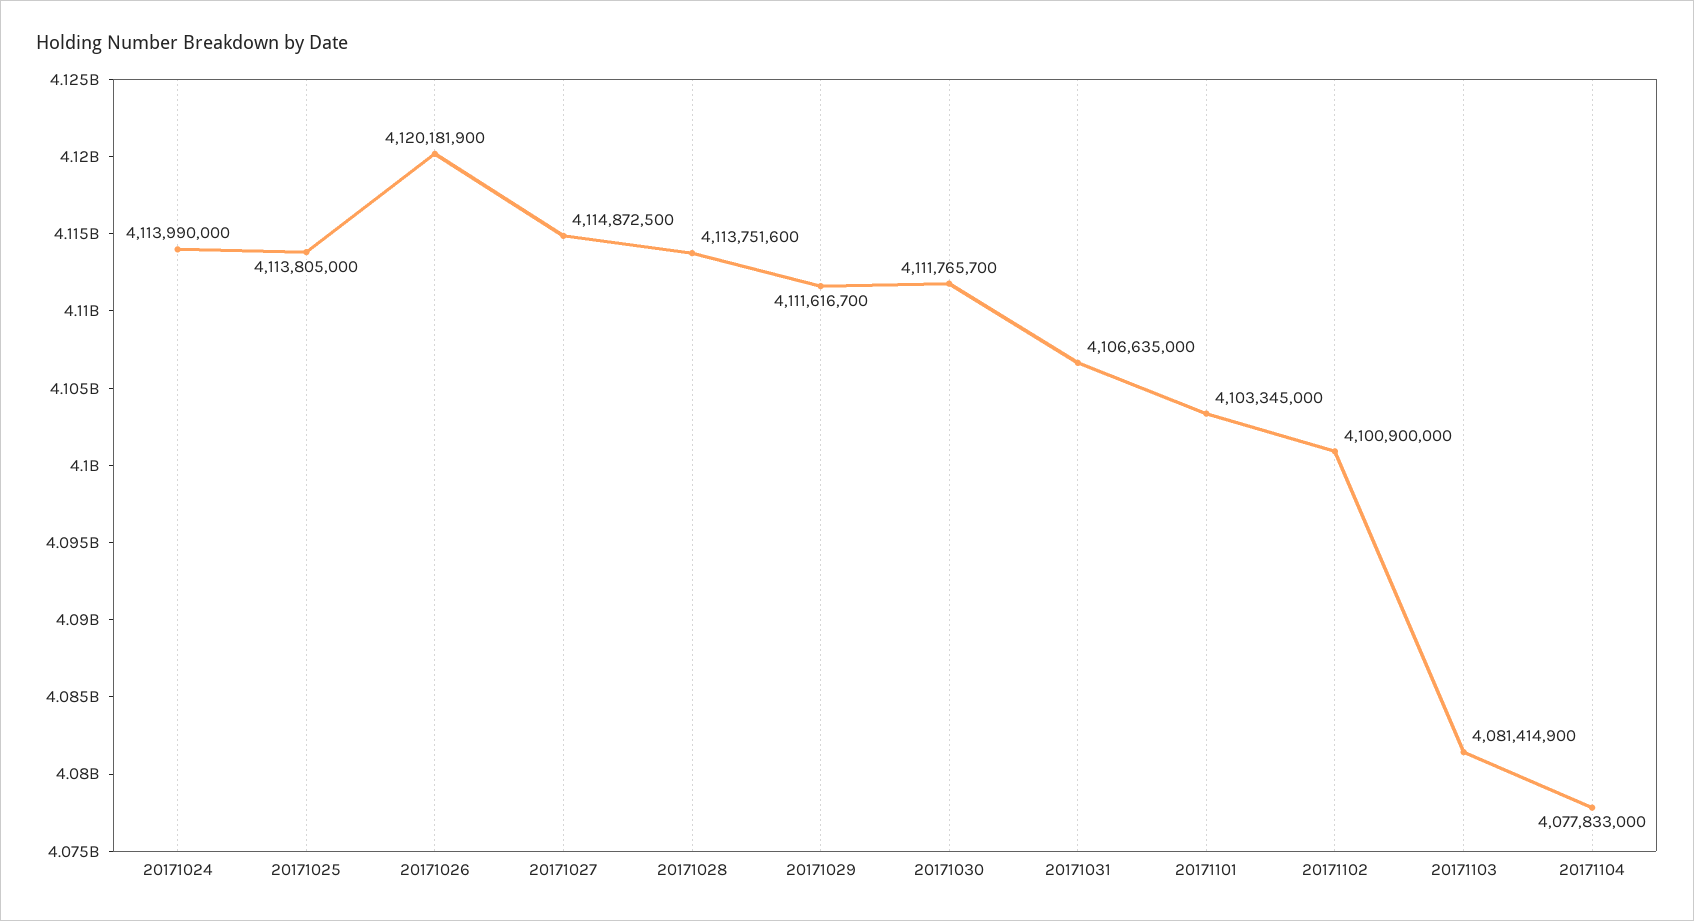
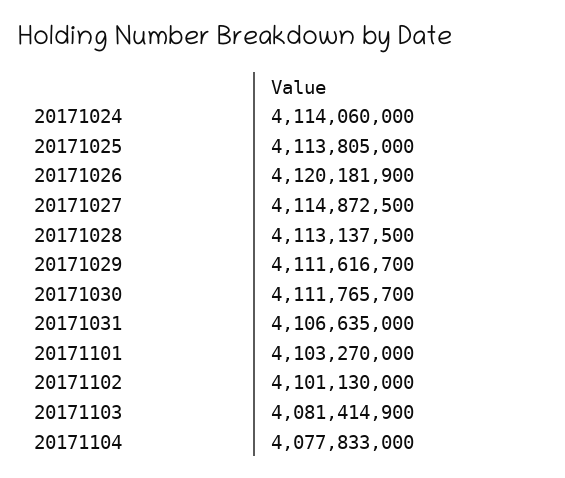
20171024: 4113990000 -> 4114060000
20171028: 4113751600 -> 4113137500
20171101: 4103345000 -> 4103270000
20171102: 4100900000 -> 4101130000

